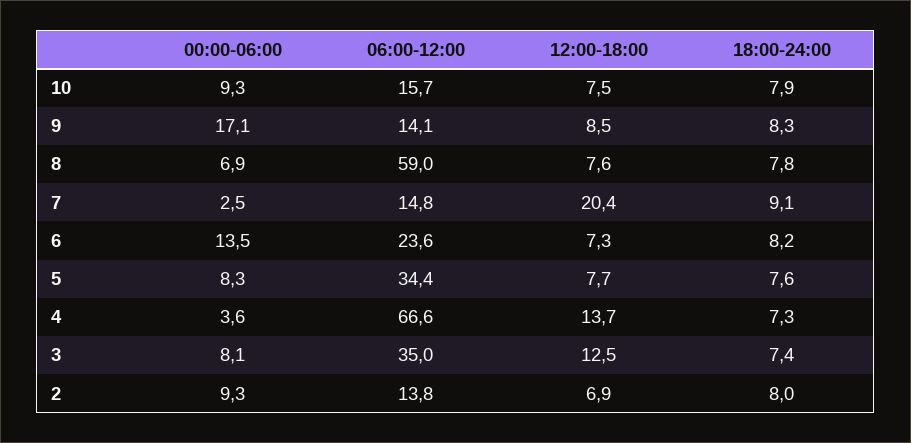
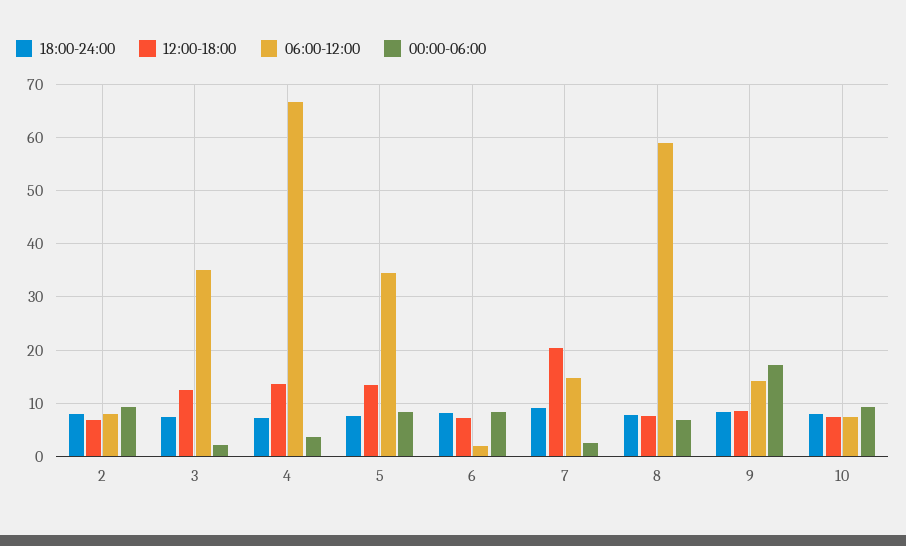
06:00-12:00, 10: 15.7 -> 8
00:00-06:00, 6: 13.5 -> 8
06:00-12:00, 6: 23.6 -> 2
12:00-18:00, 5: 7.7 -> 14
00:00-06:00, 3: 8.1 -> 2
06:00-12:00, 2: 13.8 -> 8

